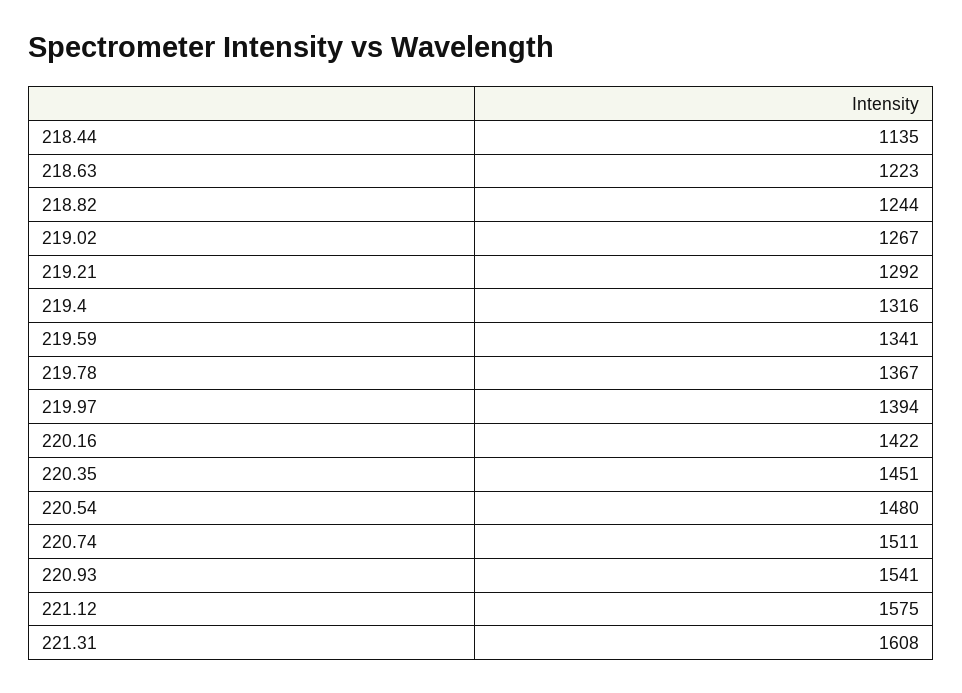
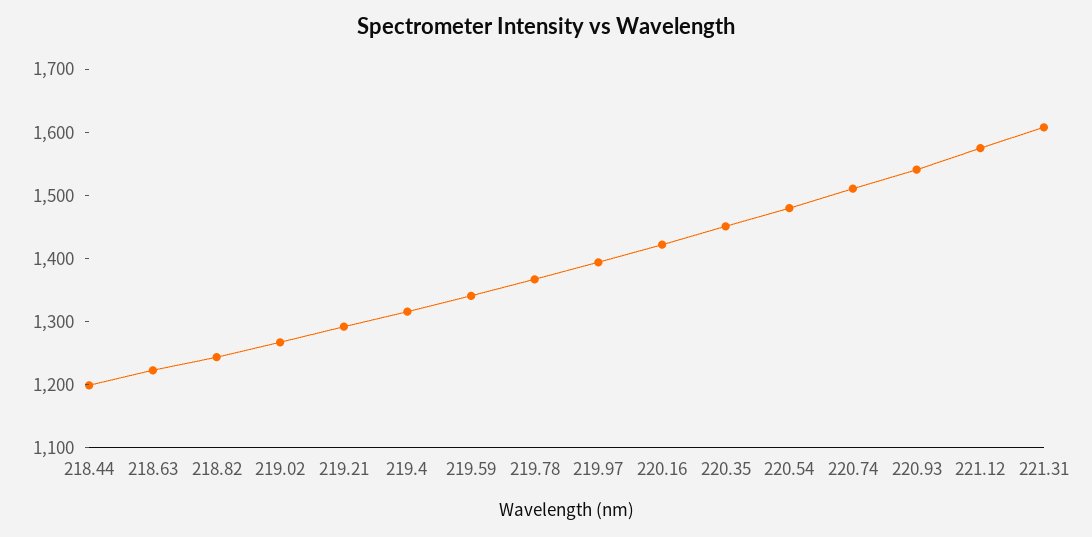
218.44: 1135 -> 1200

